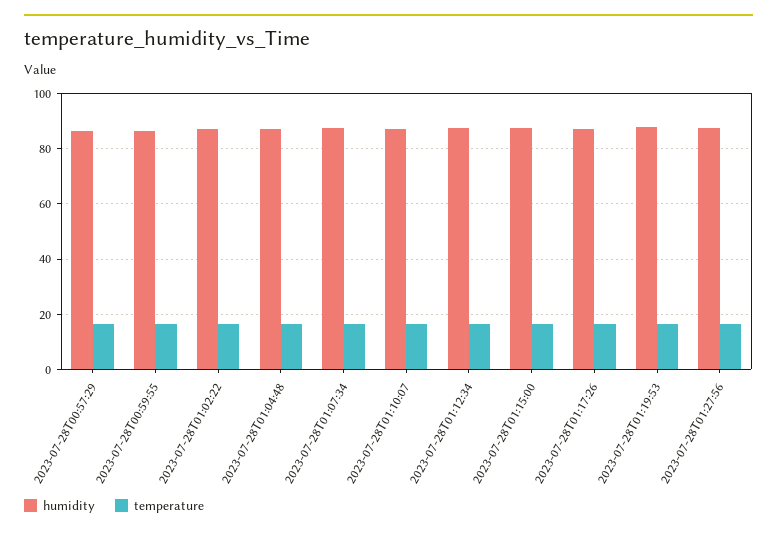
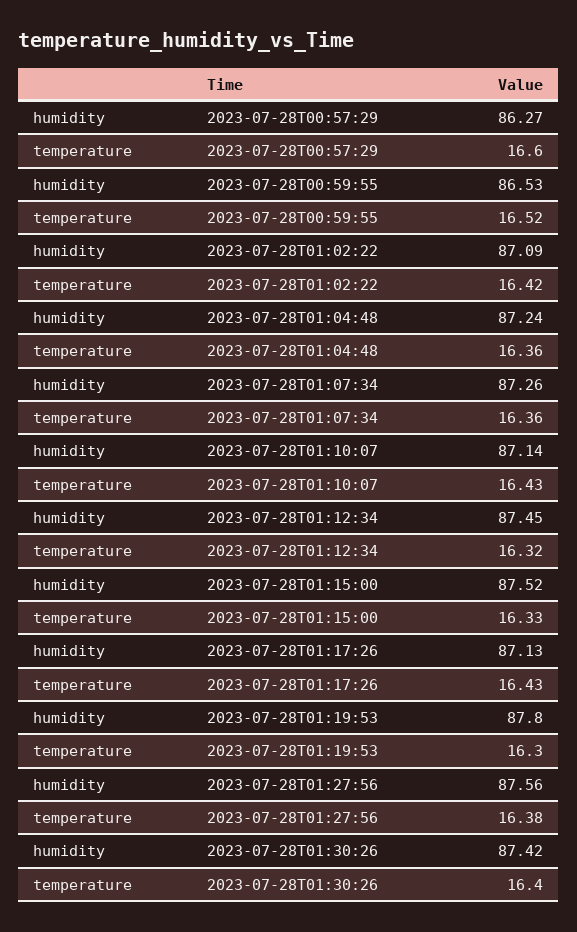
humidity, 2023-07-28T01:30:26: none -> 87.42
temperature, 2023-07-28T01:30:26: none -> 16.4

